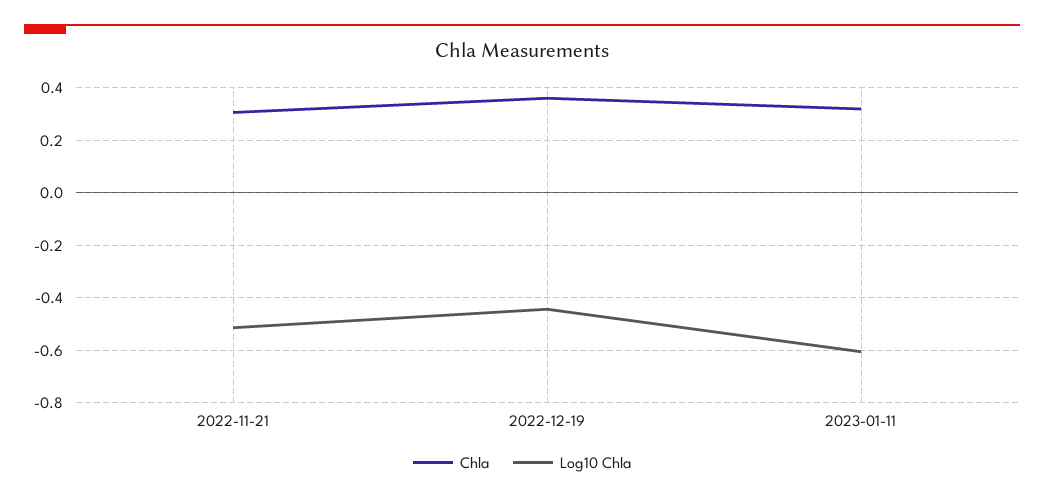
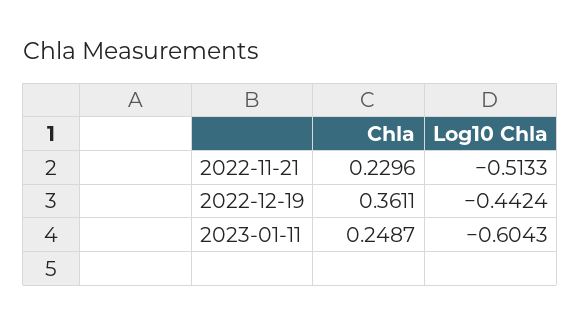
Chla, 2022-11-21: 0.3 -> 0.2296
Chla, 2023-01-11: 0.325 -> 0.2487

